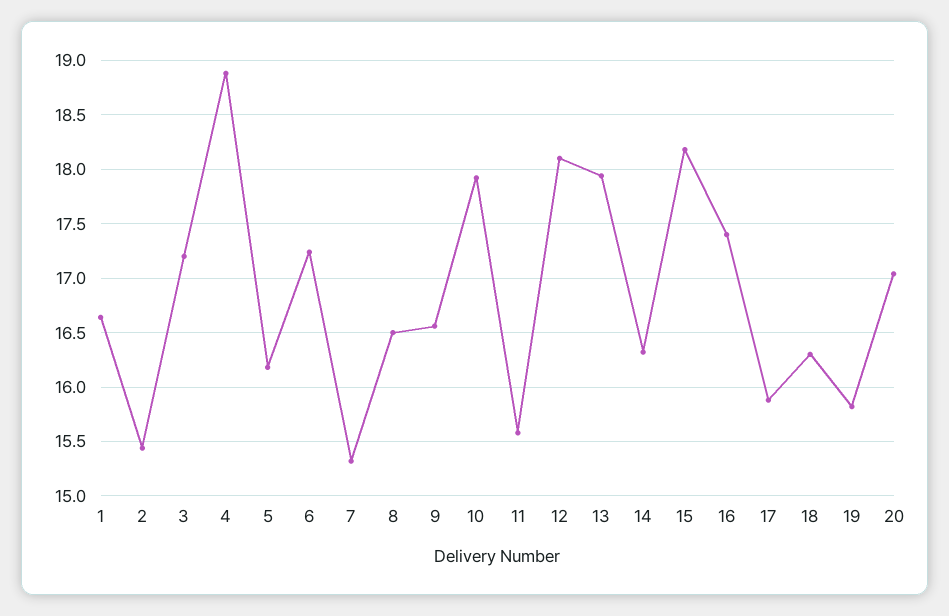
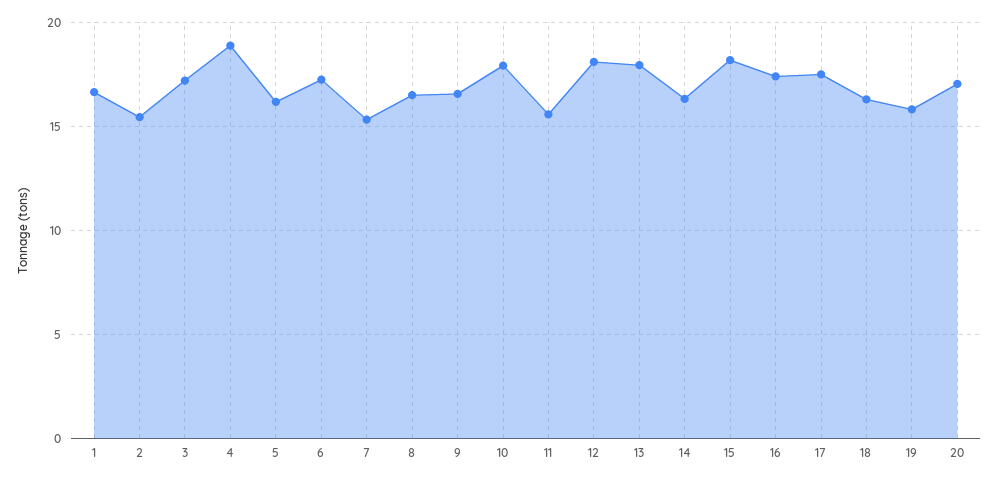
17: 15.9 -> 17.5

